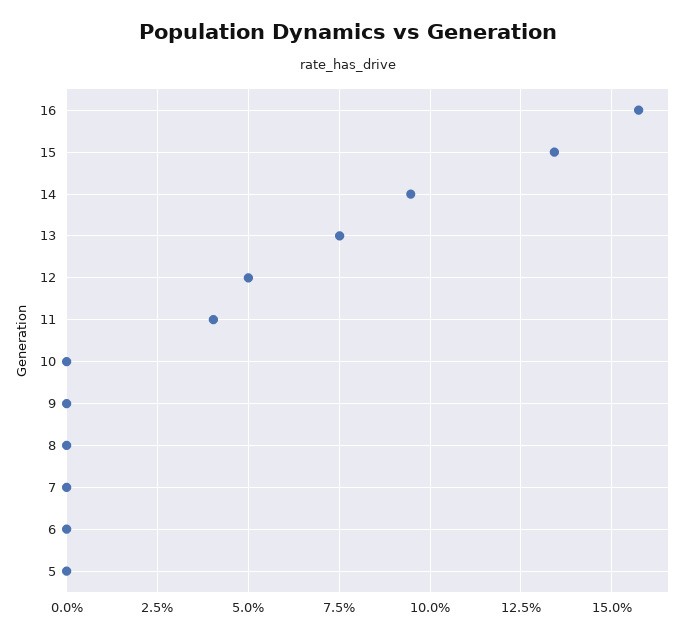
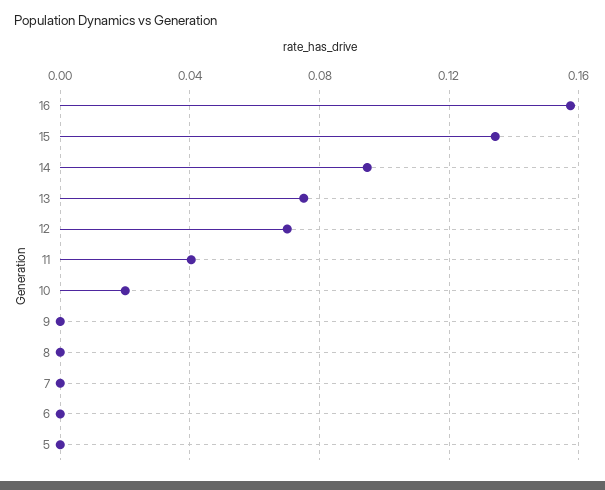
12: 0.05 -> 0.07
10: 0 -> 0.02

